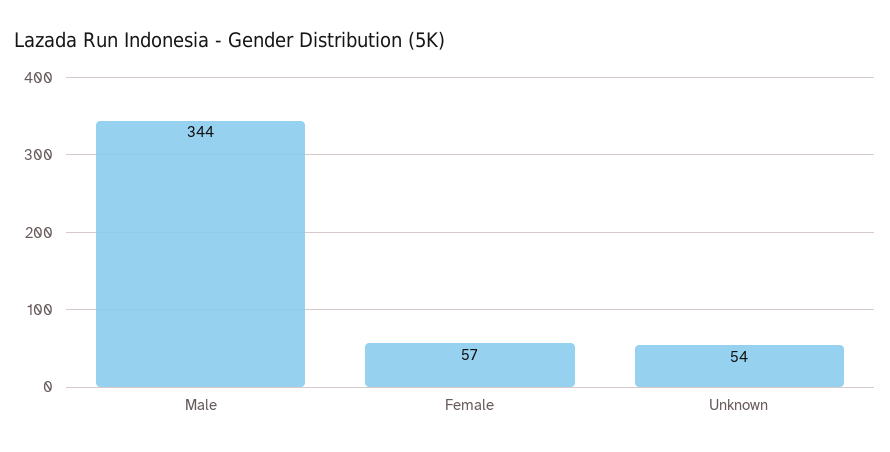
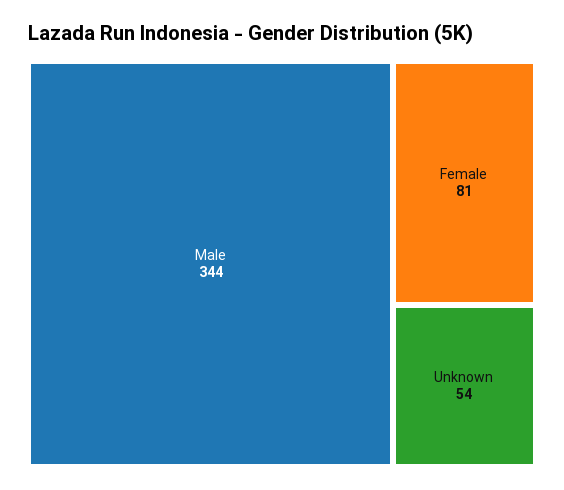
Female: 57 -> 81

